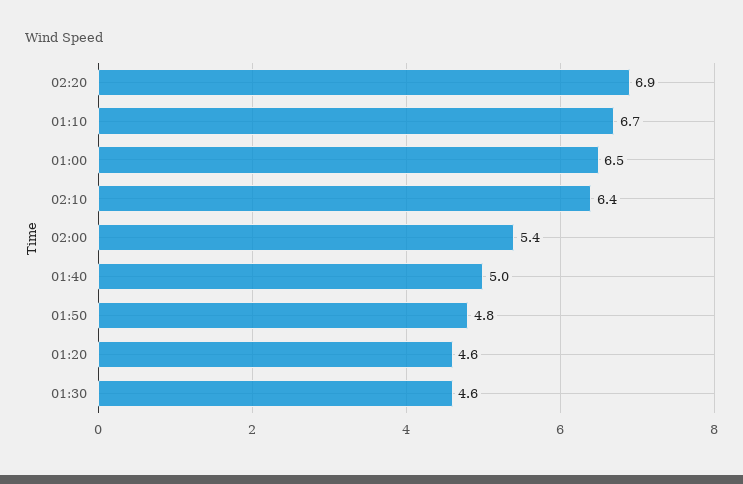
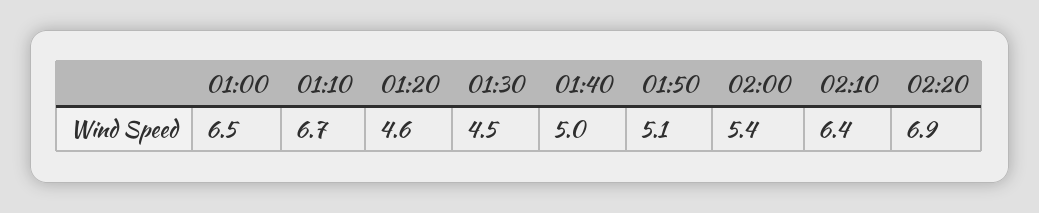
01:50: 4.8 -> 5.1
01:30: 4.6 -> 4.5

